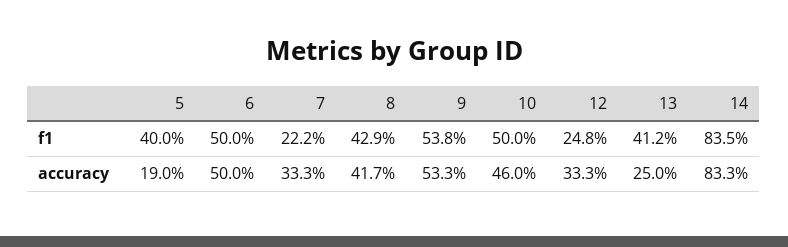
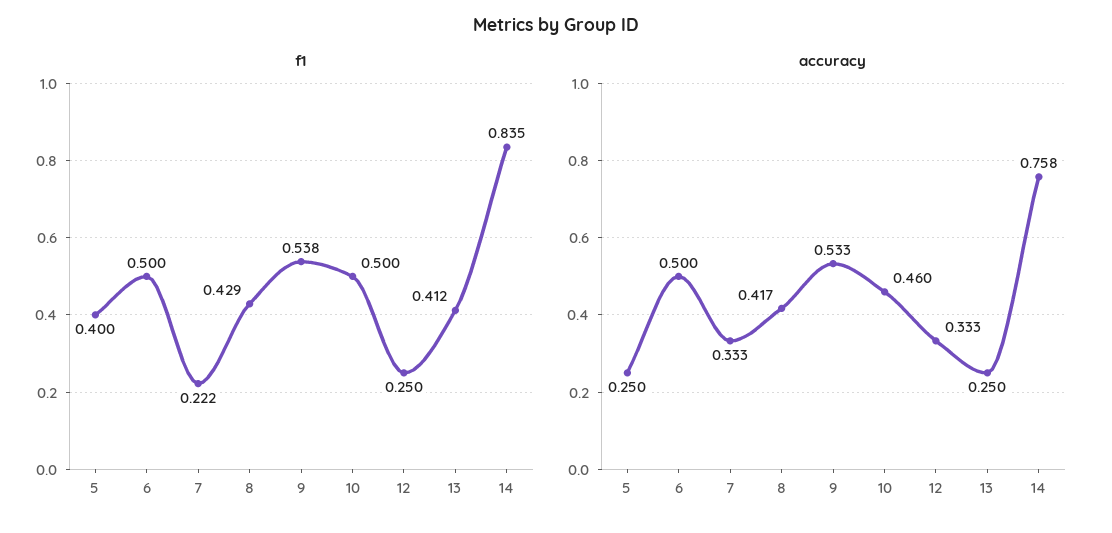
f1, 12: 0.248 -> 0.25
accuracy, 5: 0.19 -> 0.25
accuracy, 14: 0.833 -> 0.758

